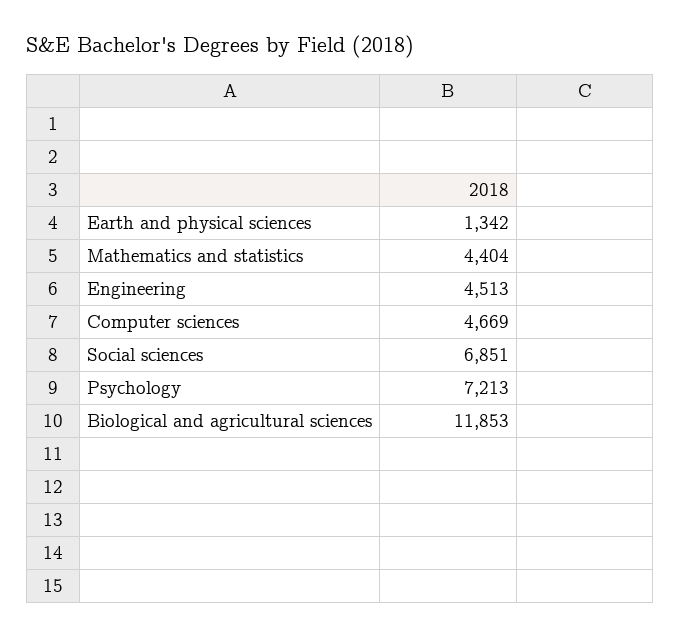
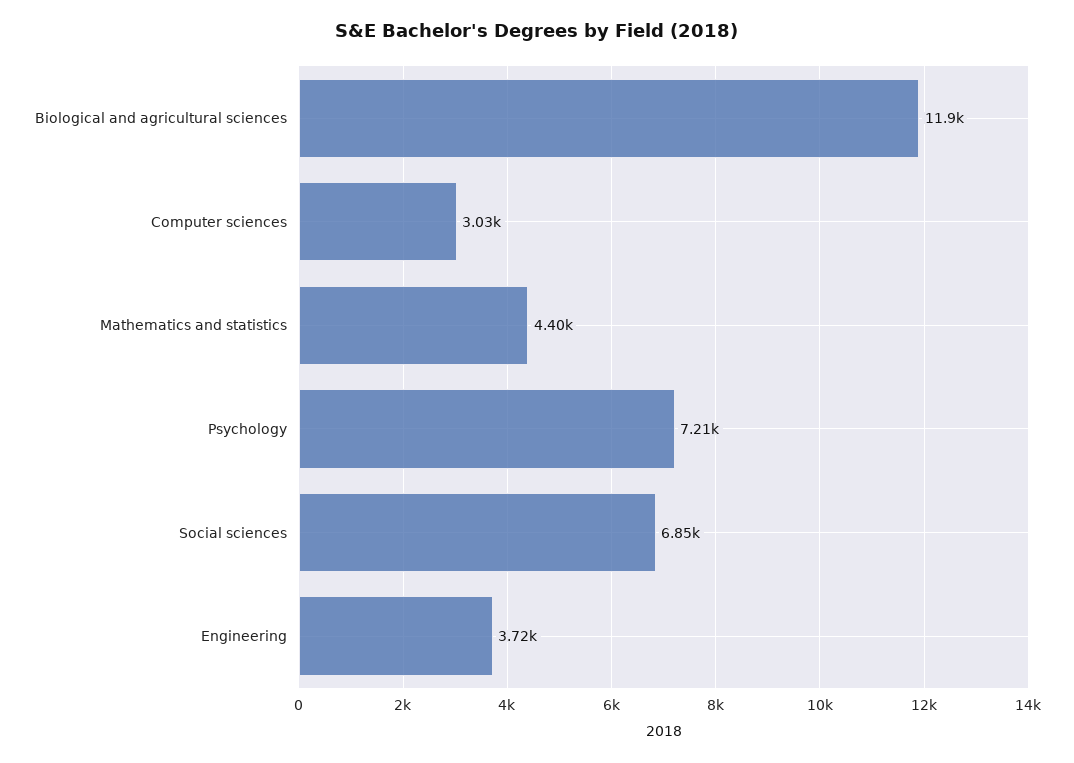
Earth and physical sciences: 1342 -> none
Engineering: 4513 -> 3720
Computer sciences: 4669 -> 3030

